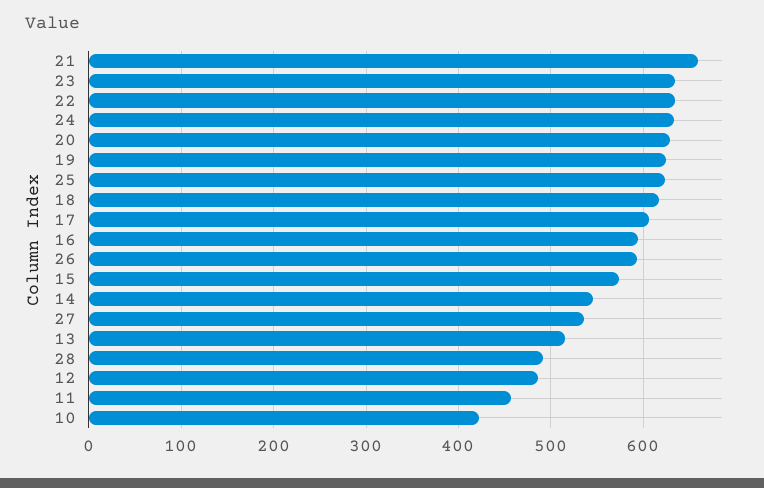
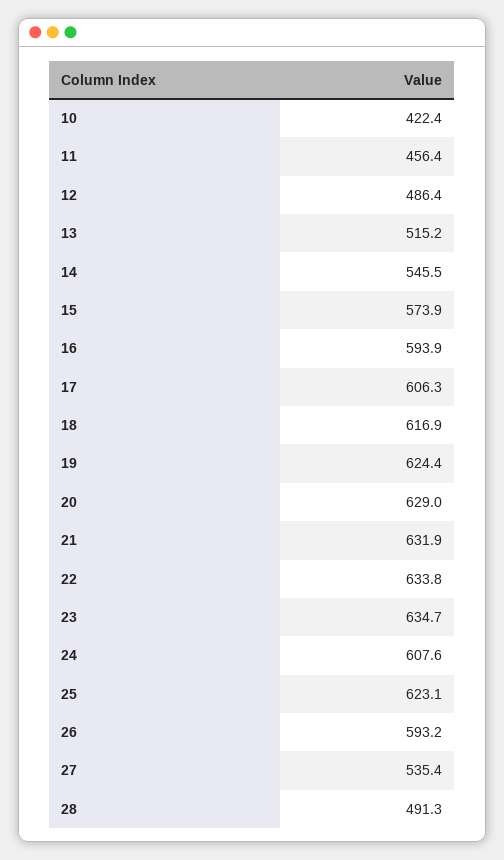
21: 660 -> 631.9
24: 630 -> 607.6

